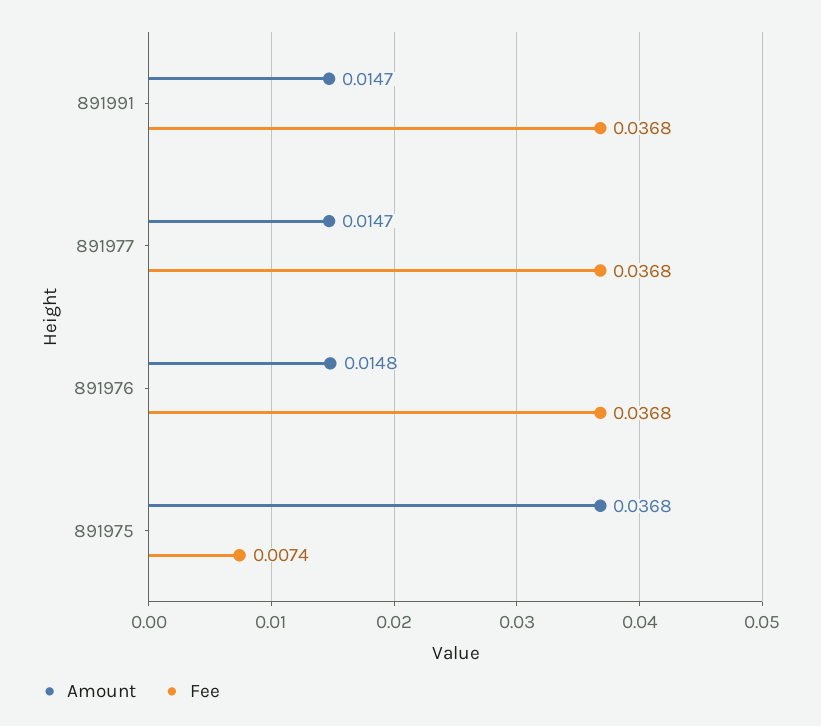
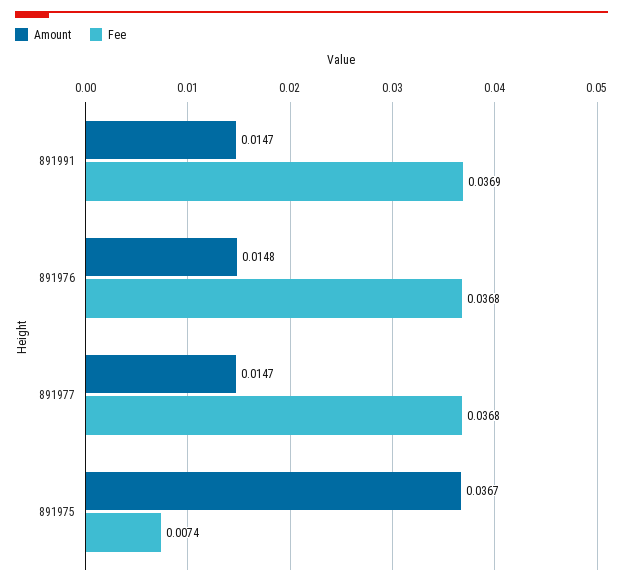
Fee, 891991: 0.0368 -> 0.0369
Amount, 891975: 0.0368 -> 0.0367

